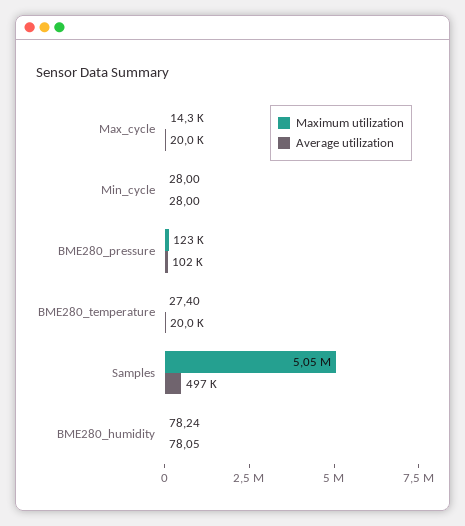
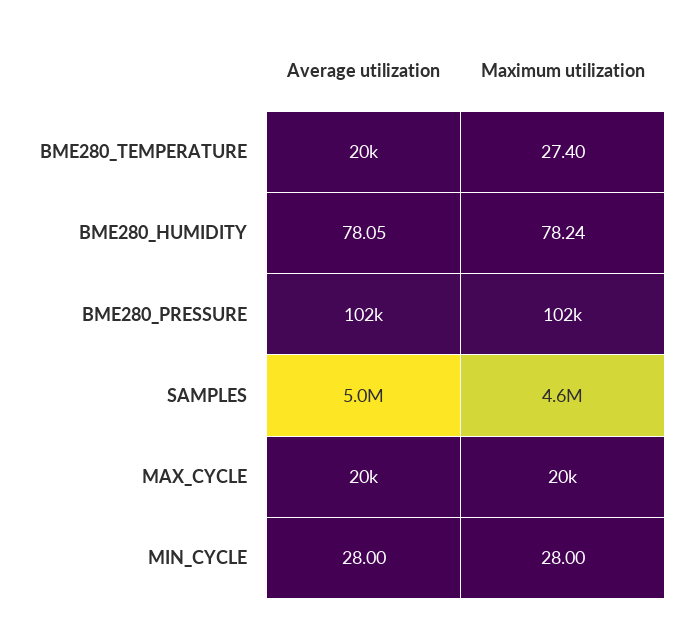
Maximum utilization, Max_cycle: 14300 -> 20000
Maximum utilization, BME280_pressure: 123000 -> 102000
Maximum utilization, Samples: 5050000 -> 4600000
Average utilization, Samples: 497000 -> 5000000

